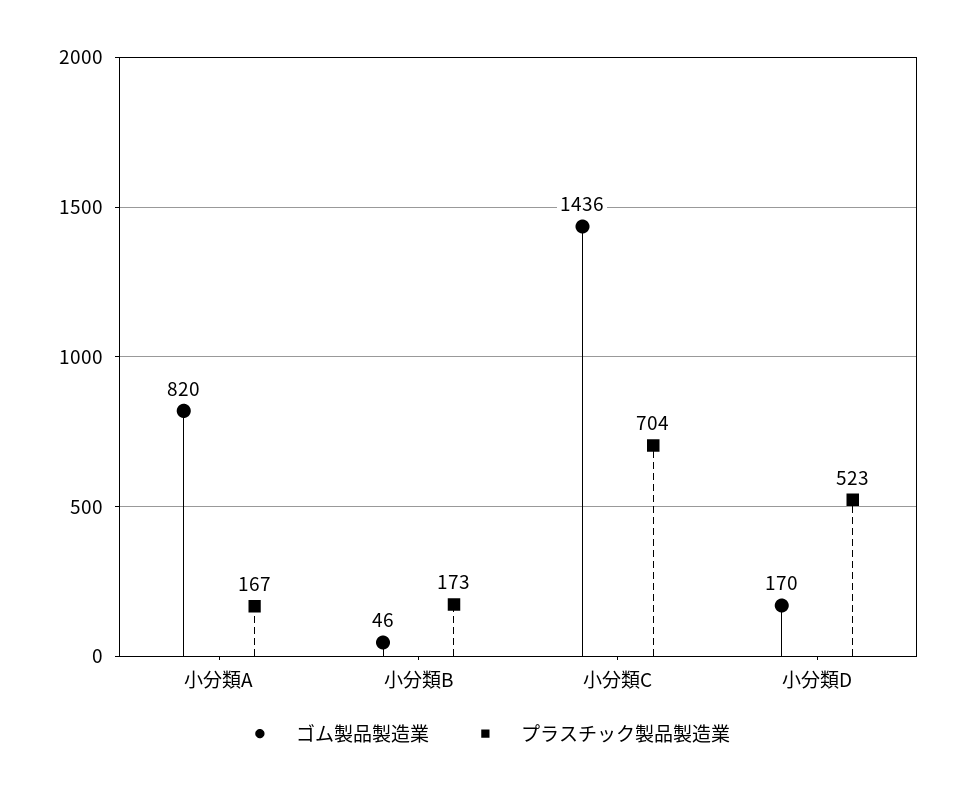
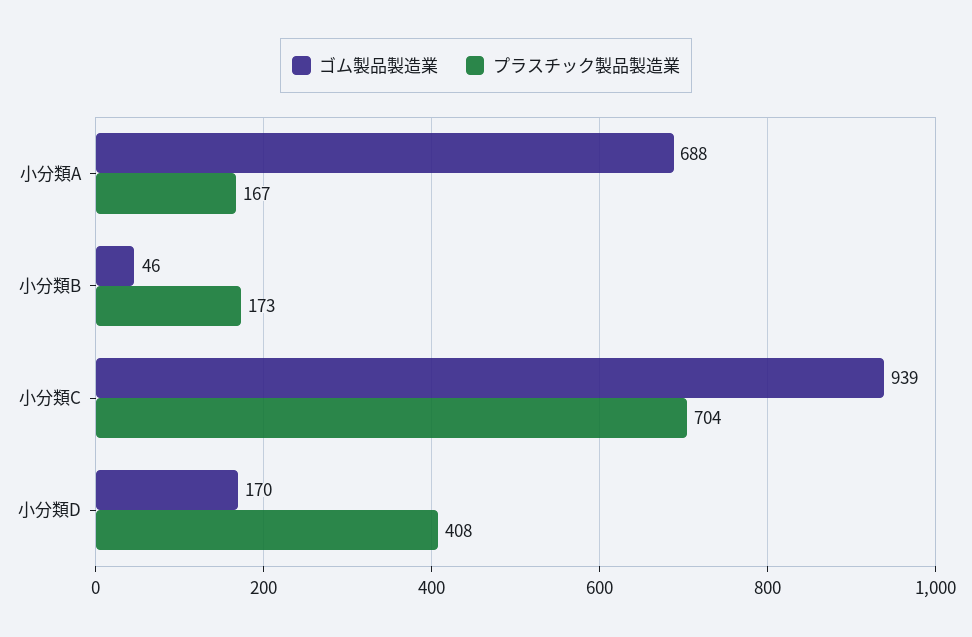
ゴム製品製造業, 小分類A: 820 -> 688
ゴム製品製造業, 小分類C: 1436 -> 939
プラスチック製品製造業, 小分類D: 523 -> 408

